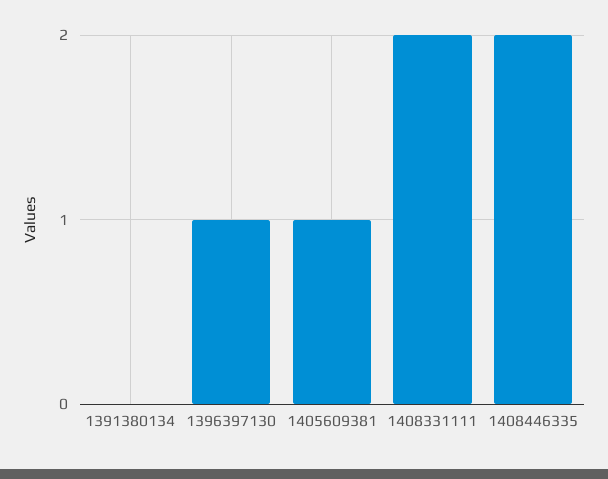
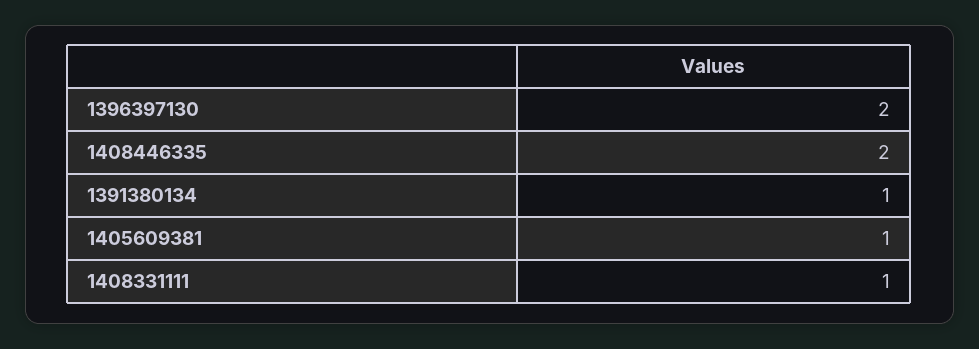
1391380134: 0 -> 1
1396397130: 1 -> 2
1408331111: 2 -> 1

